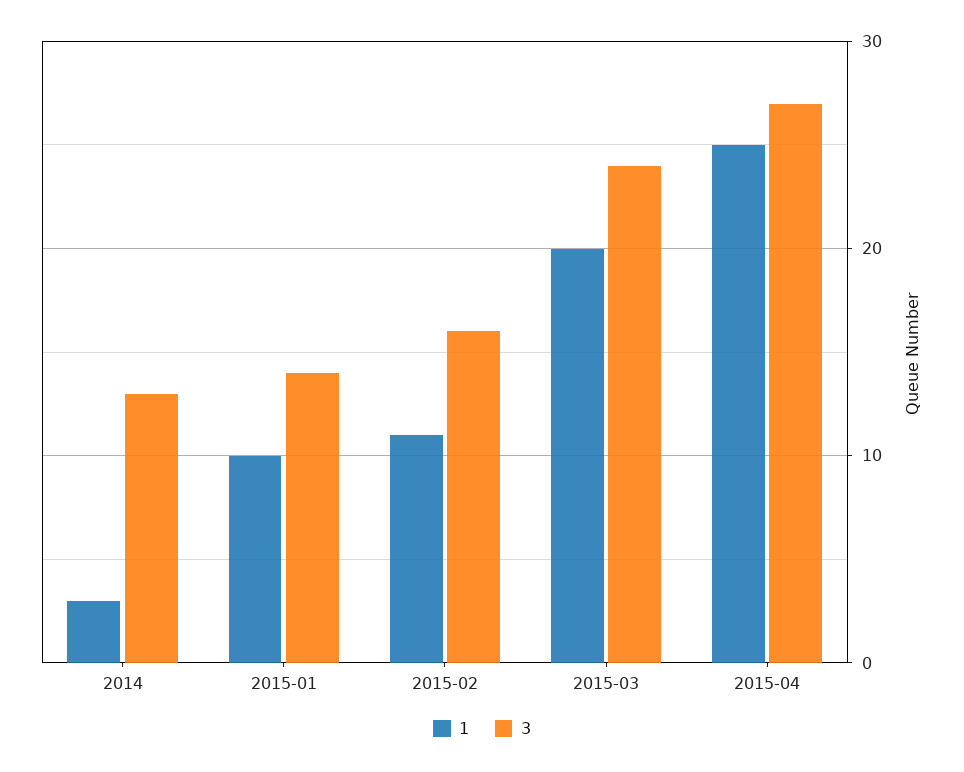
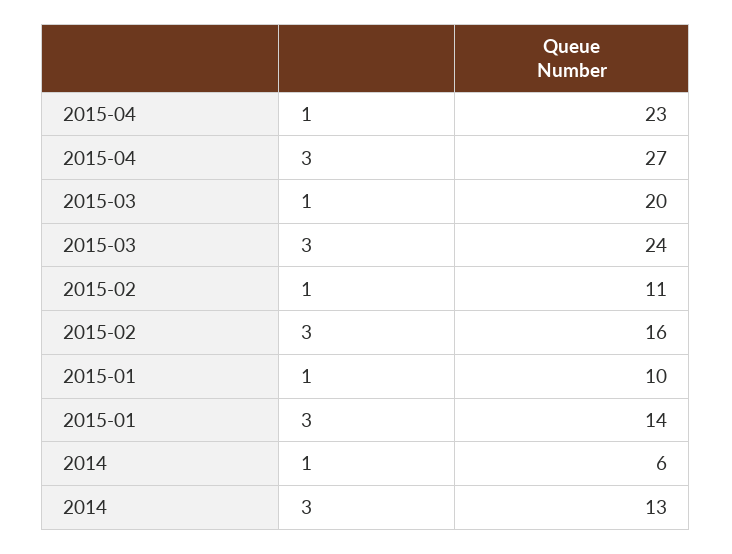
1, 2014: 3 -> 6
1, 2015-04: 25 -> 23

